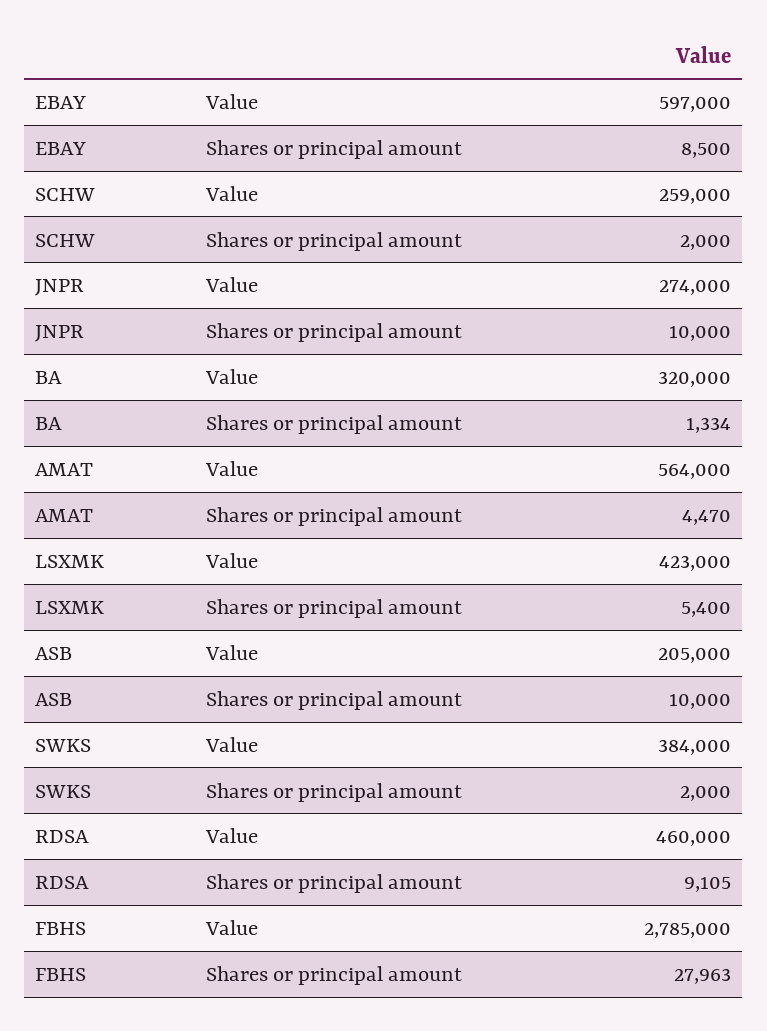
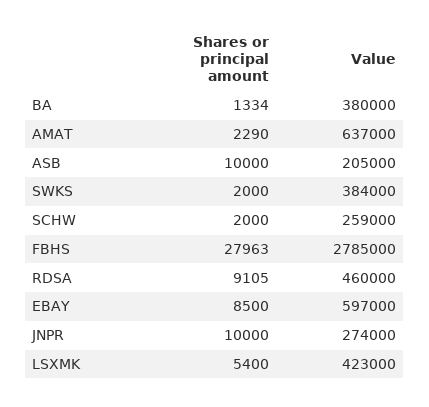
BA, Value: 320000 -> 380000
AMAT, Value: 564000 -> 637000
AMAT, Shares or principal amount: 4470 -> 2290

